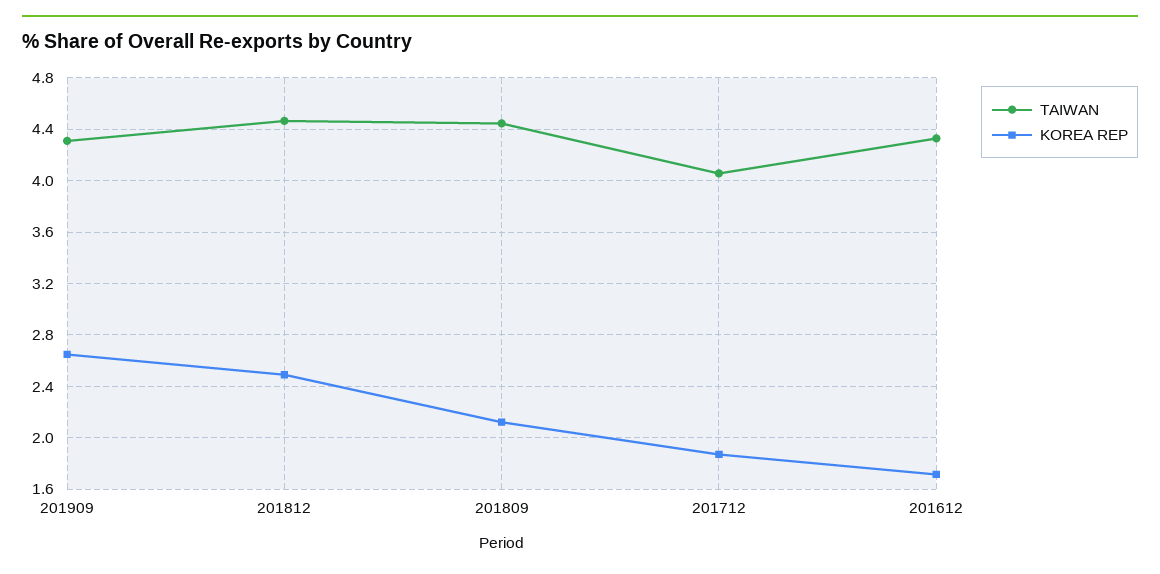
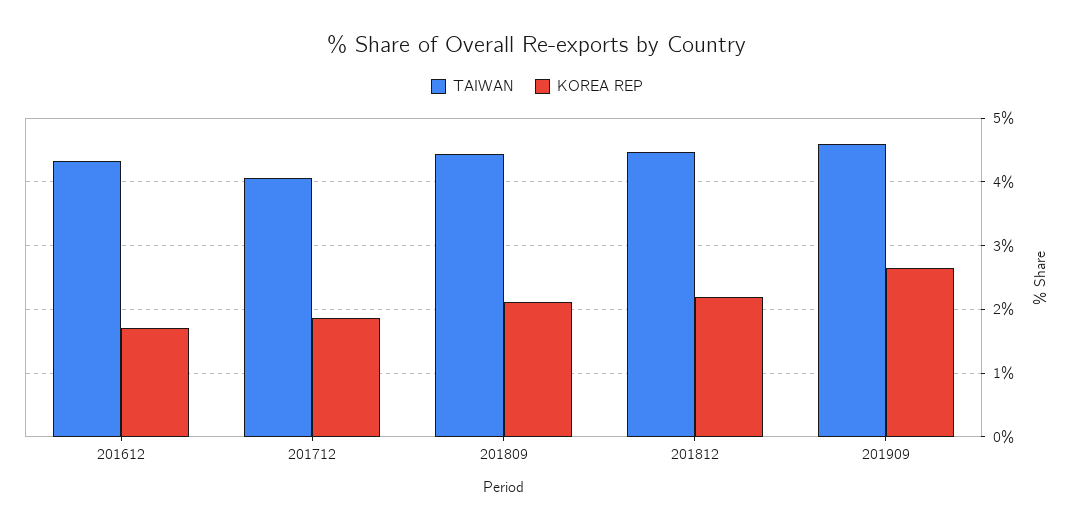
TAIWAN, 201909: 4.3 -> 4.6
KOREA REP, 201812: 2.5 -> 2.2

